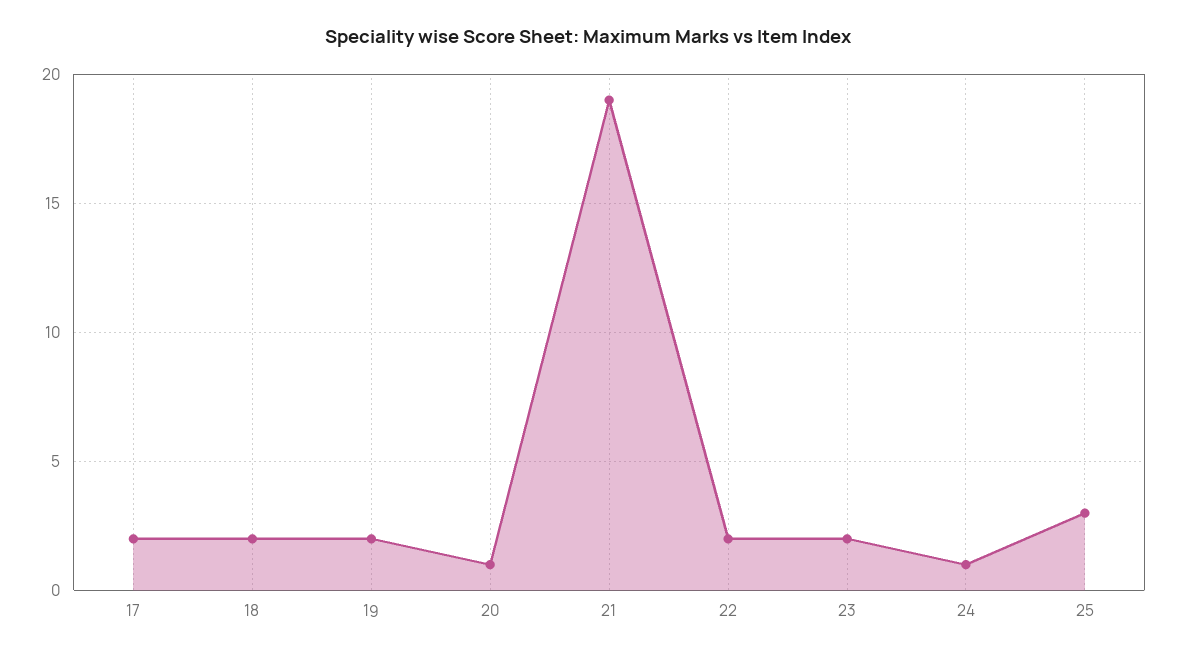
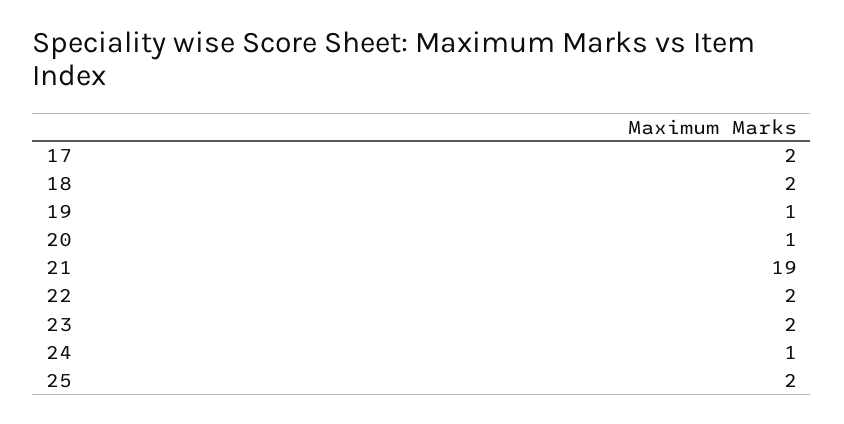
19: 2 -> 1
25: 3 -> 2

